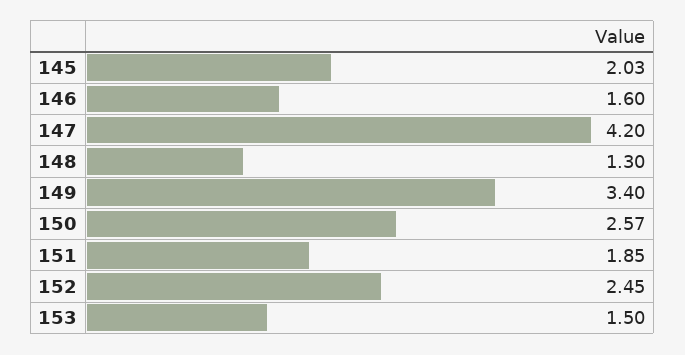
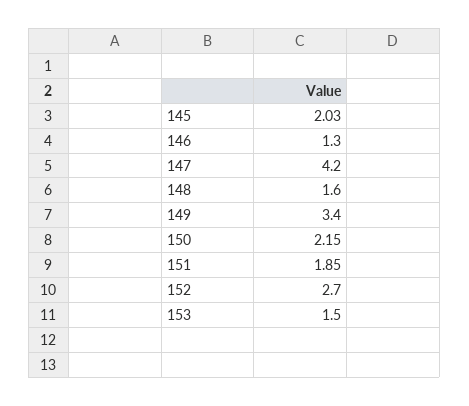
146: 1.6 -> 1.3
148: 1.3 -> 1.6
150: 2.57 -> 2.15
152: 2.45 -> 2.7

